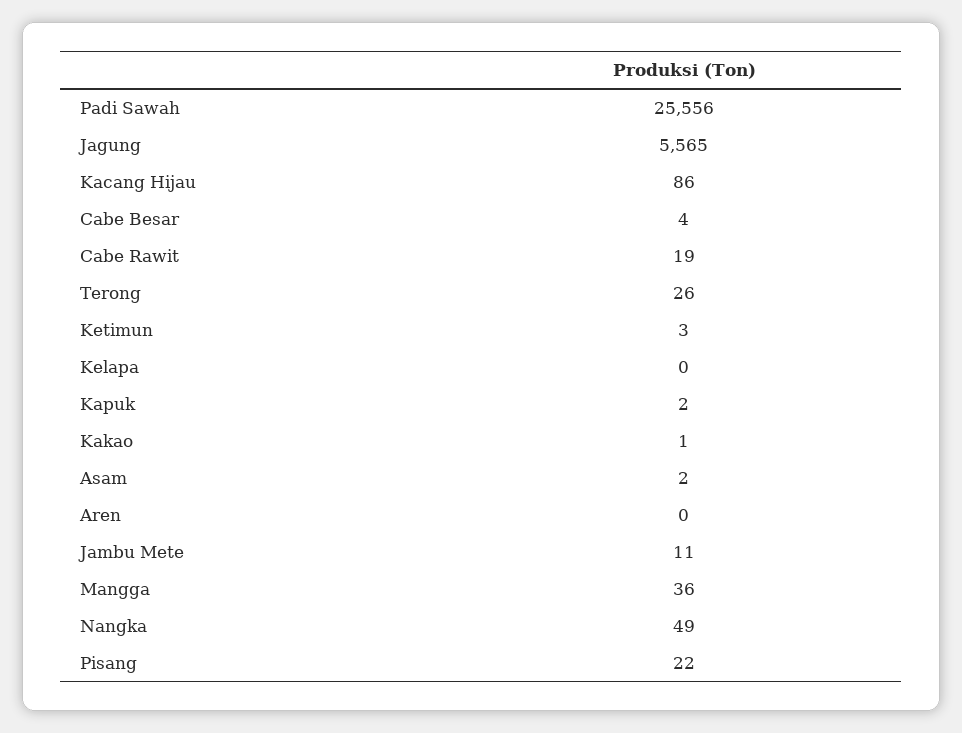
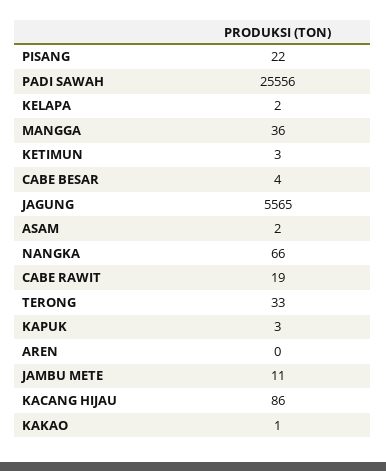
Terong: 26 -> 33
Kelapa: 0 -> 2
Kapuk: 2 -> 3
Nangka: 49 -> 66

